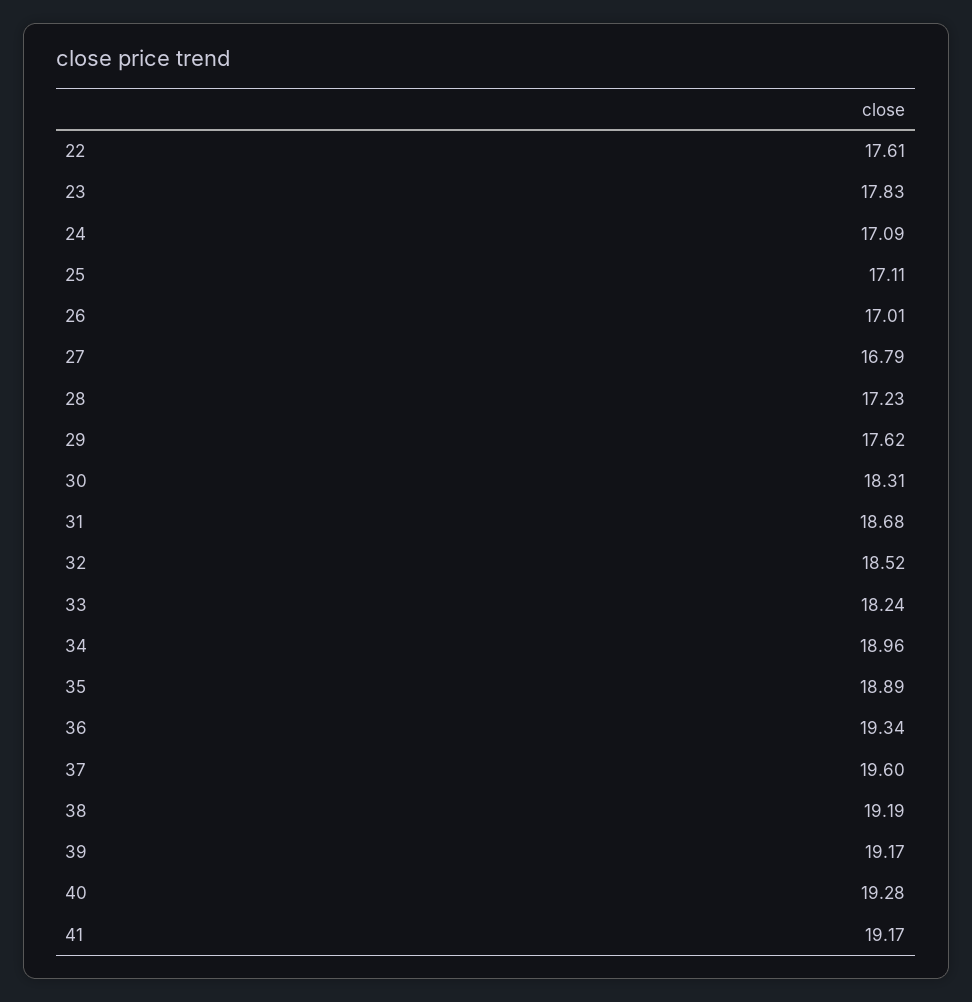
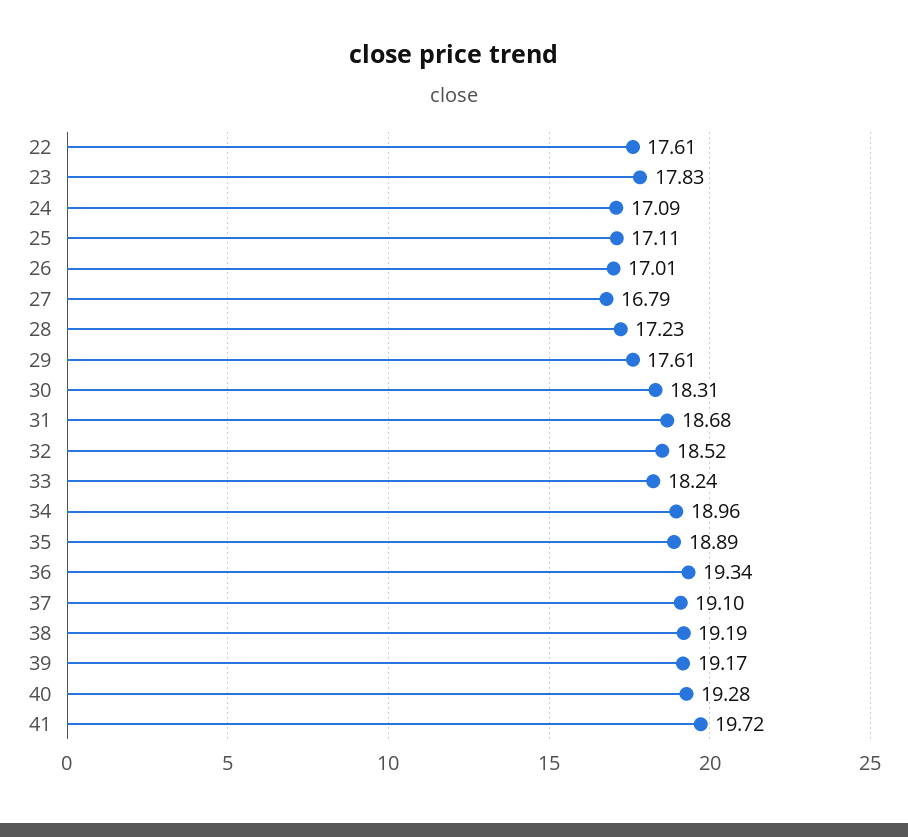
29: 17.62 -> 17.61
37: 19.6 -> 19.1
41: 19.17 -> 19.72

